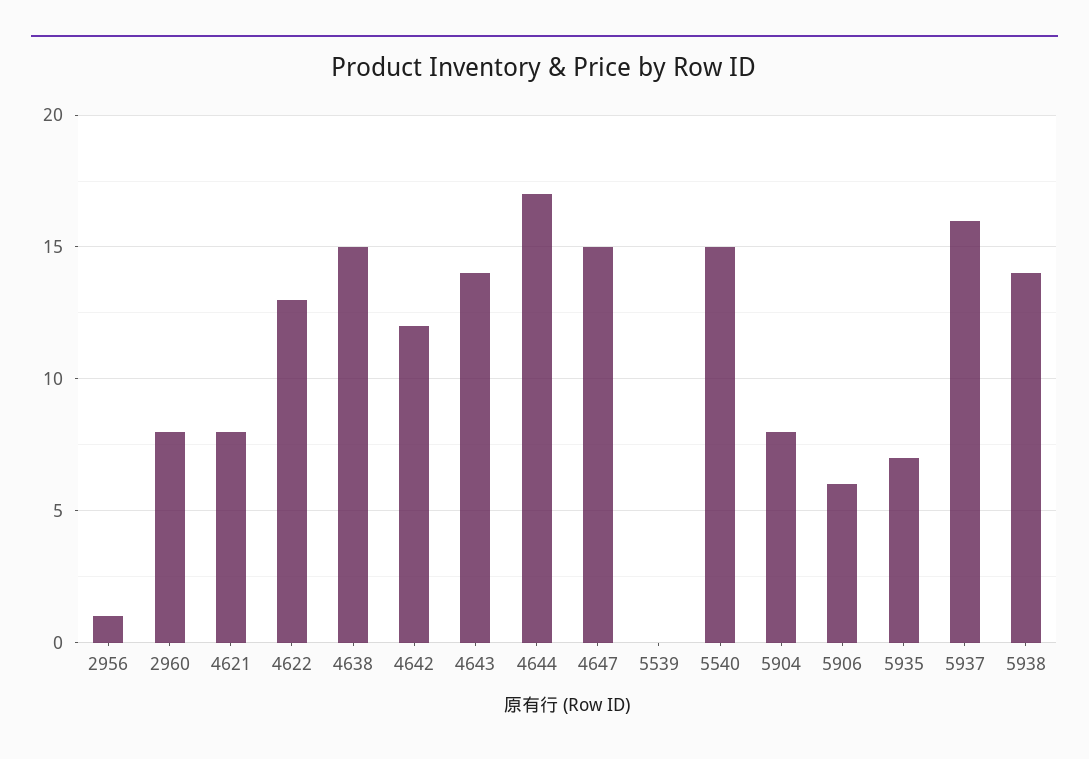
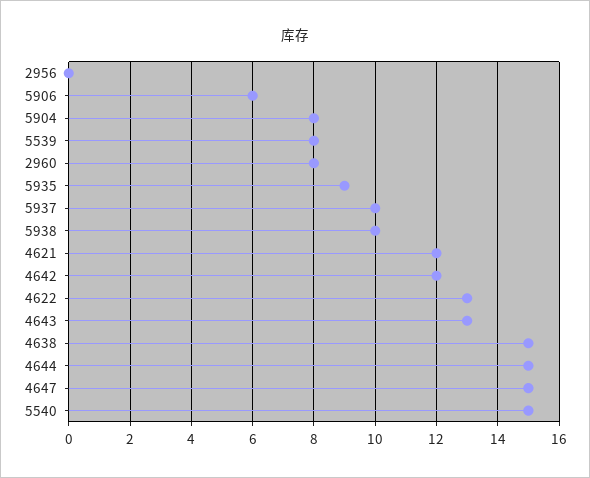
2956: 1 -> 0
4621: 8 -> 12
4643: 14 -> 13
4644: 17 -> 15
5539: 0 -> 8
5935: 7 -> 9
5937: 16 -> 10
5938: 14 -> 10

